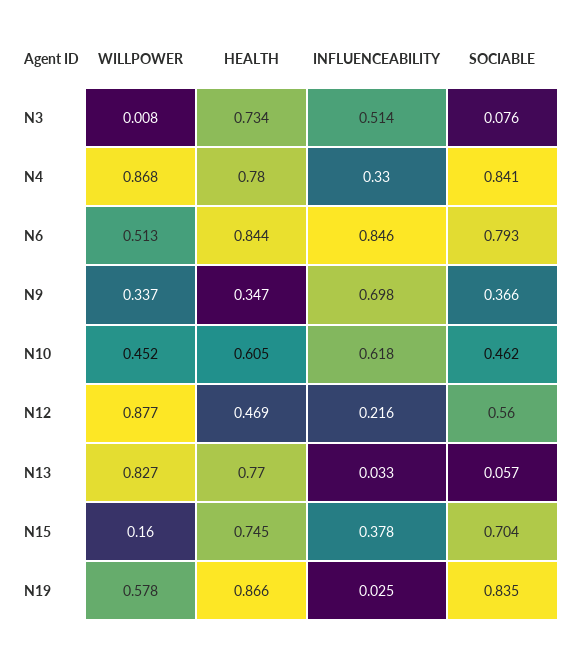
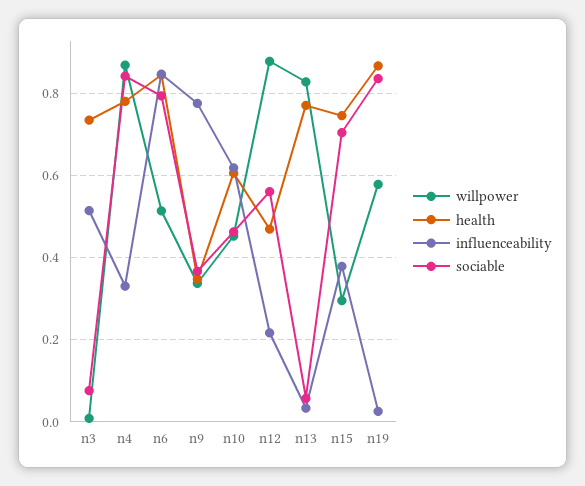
INFLUENCEABILITY, N9: 0.698 -> 0.78
WILLPOWER, N15: 0.16 -> 0.3

